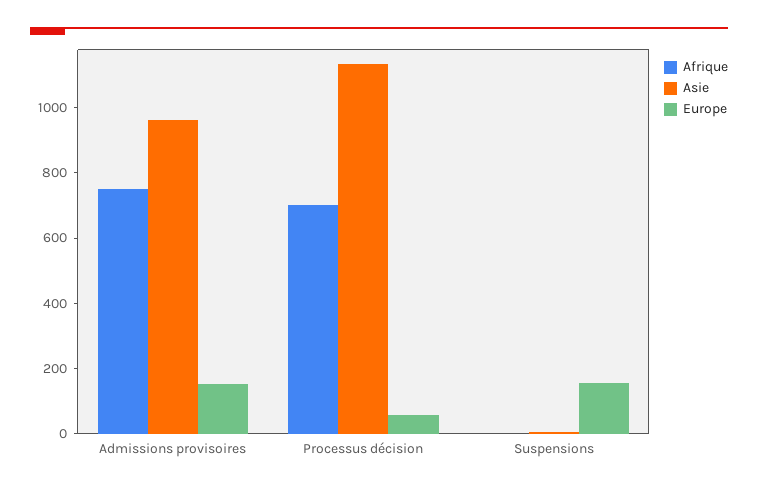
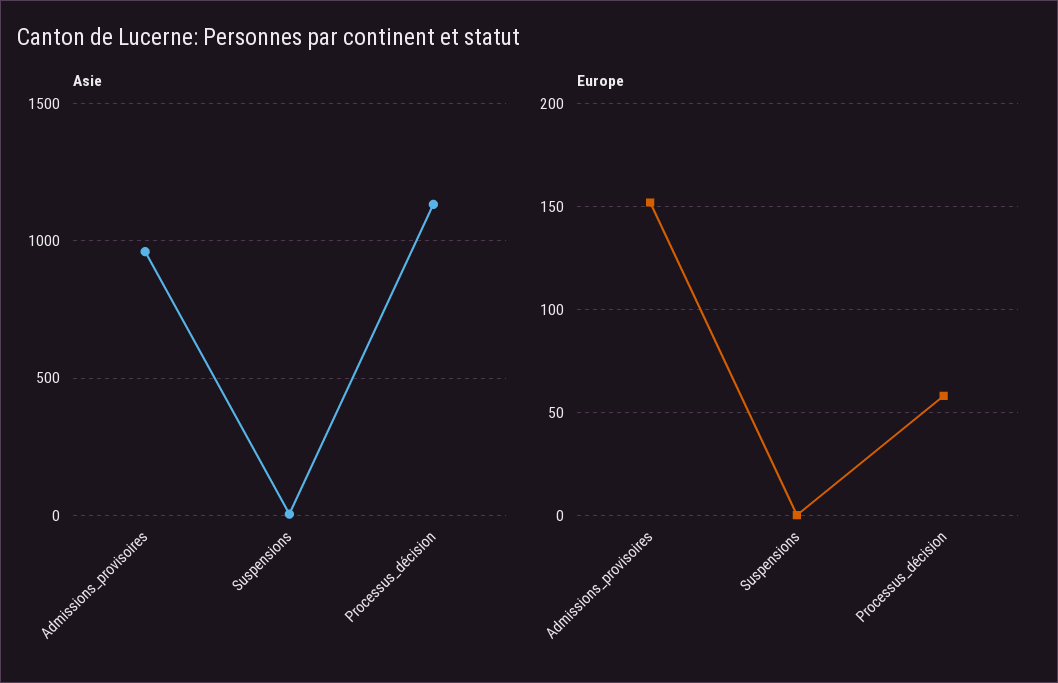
Afrique, Admissions provisoires: 750 -> none
Afrique, Processus décision: 700 -> none
Afrique, Suspensions: 0 -> none
Europe, Suspensions: 150 -> 0

